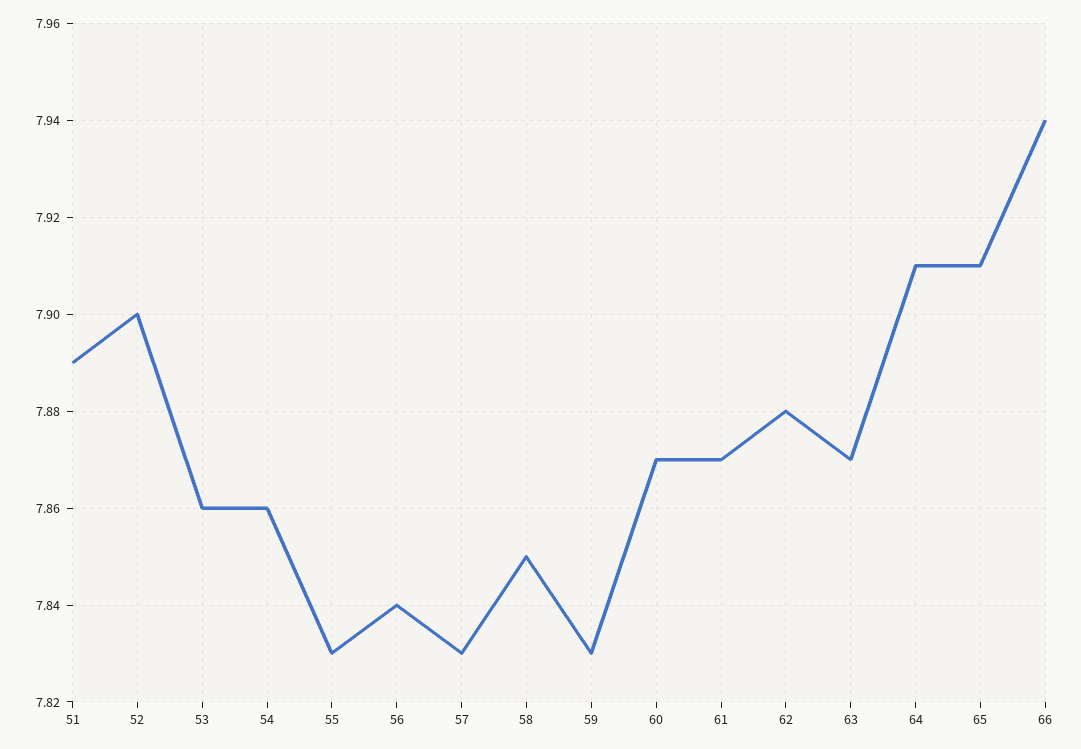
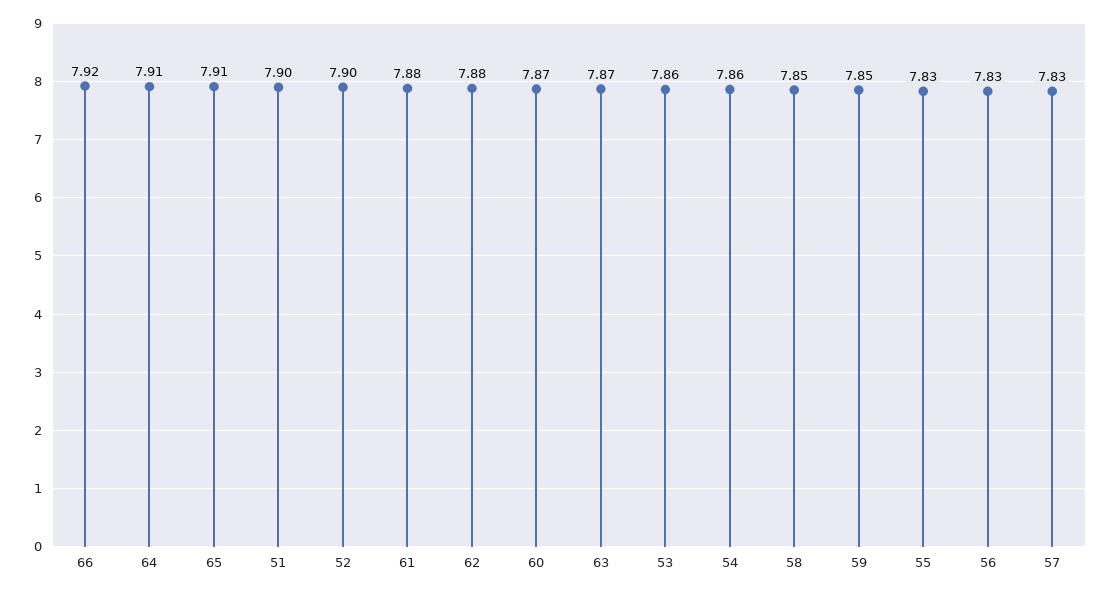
51: 7.89 -> 7.9
56: 7.84 -> 7.83
59: 7.83 -> 7.85
61: 7.87 -> 7.88
66: 7.94 -> 7.92

